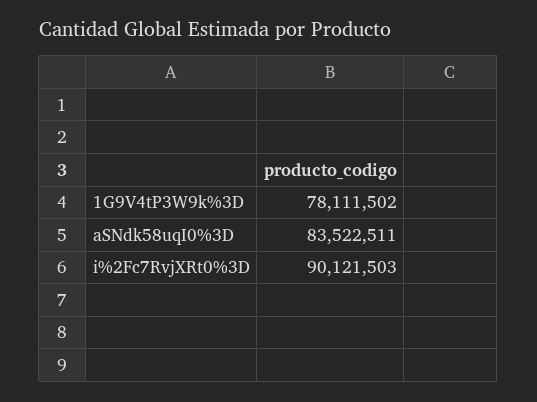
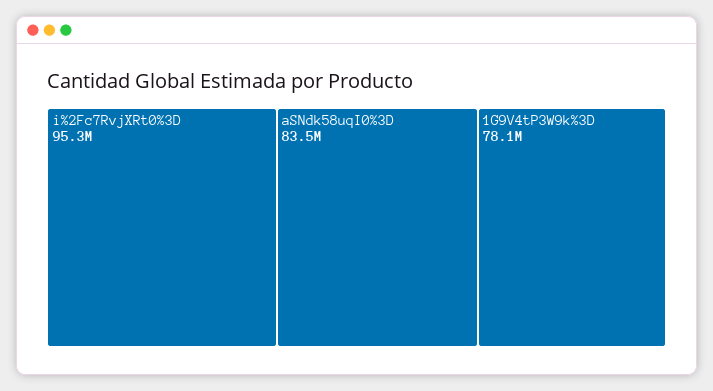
i%2Fc7RvjXRt0%3D: 90121503 -> 95300000

